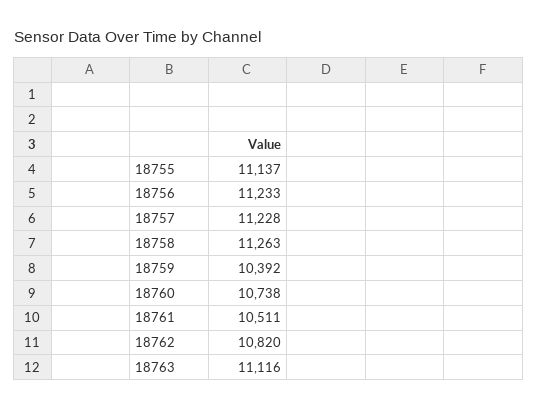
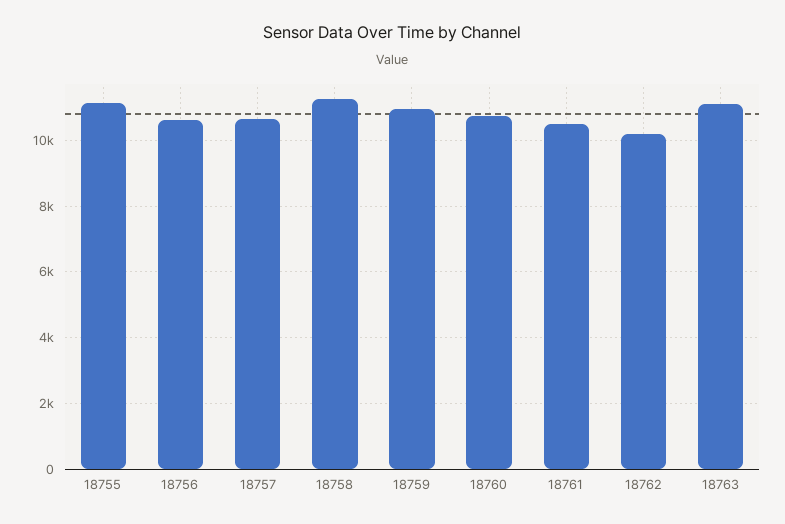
18756: 11233 -> 10600
18757: 11228 -> 10600
18759: 10392 -> 11000
18762: 10820 -> 10200

